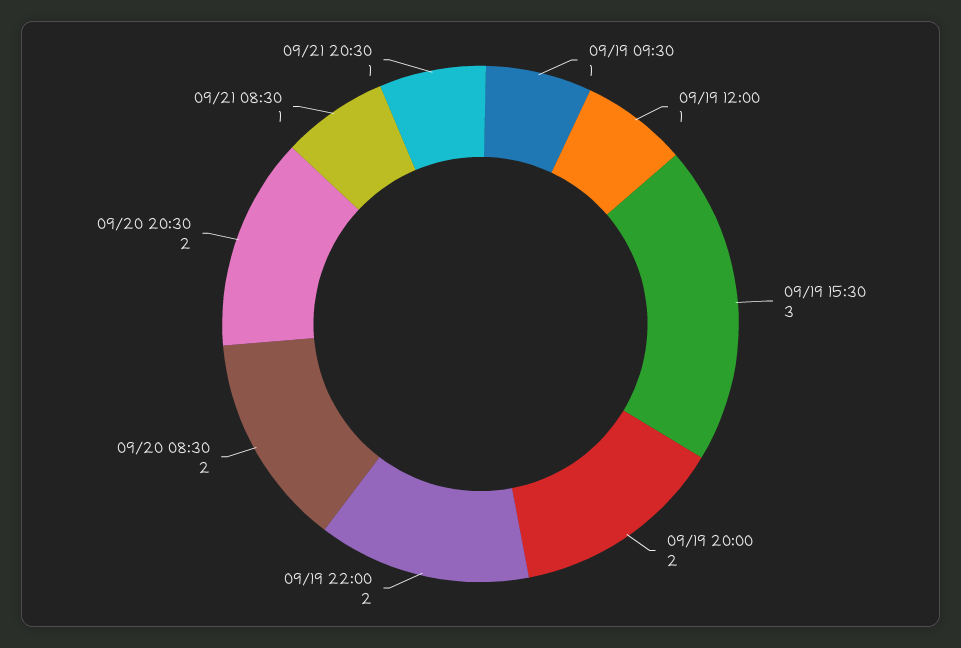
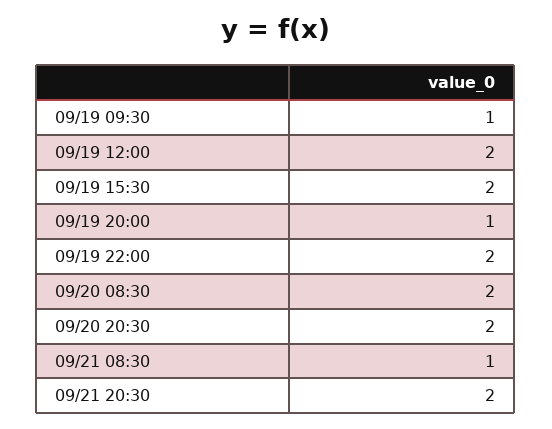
09/19 12:00: 1 -> 2
09/19 15:30: 3 -> 2
09/19 20:00: 2 -> 1
09/21 20:30: 1 -> 2

